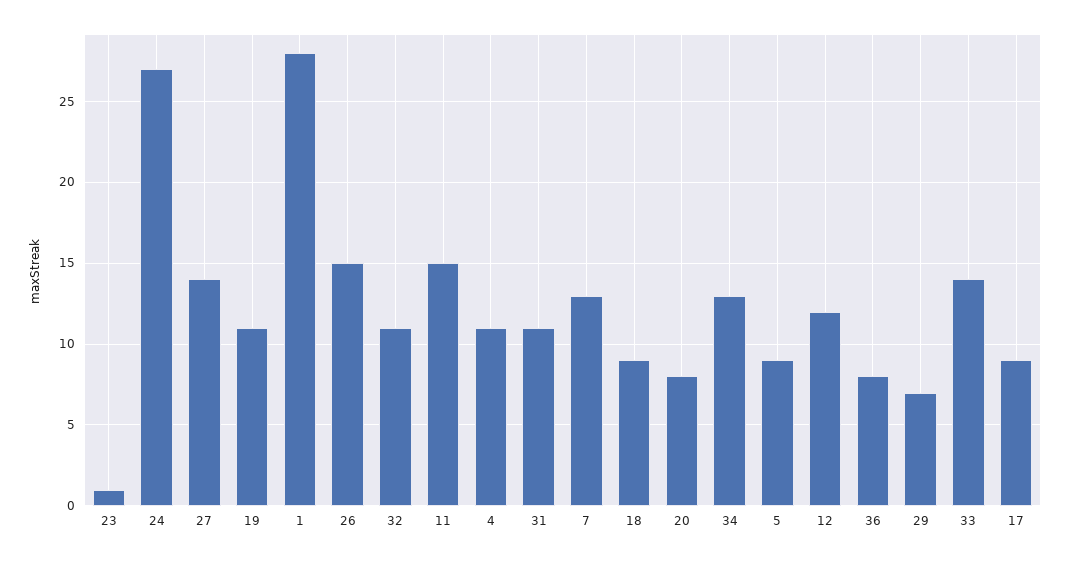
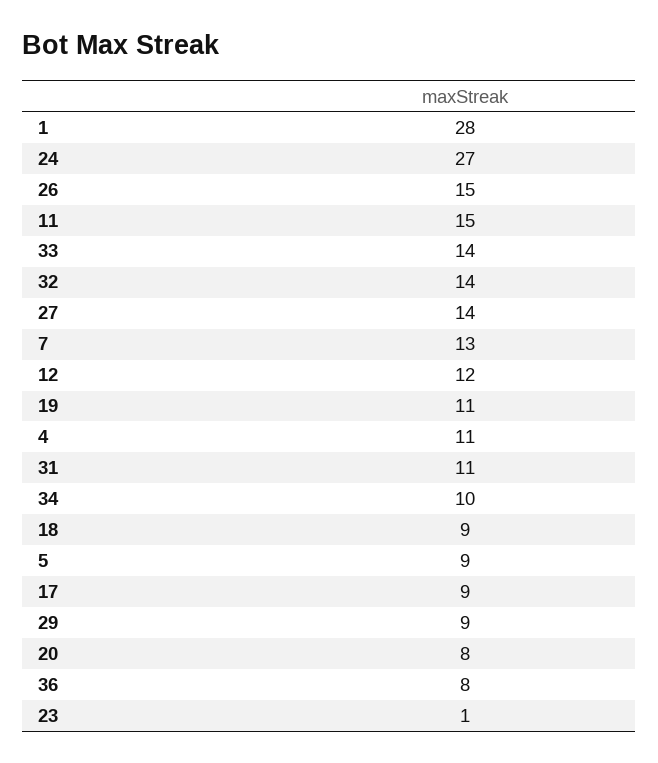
32: 11 -> 14
34: 13 -> 10
29: 7 -> 9

